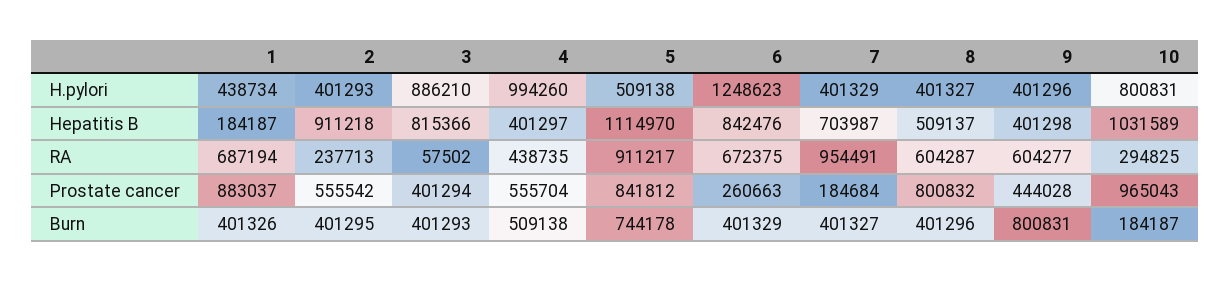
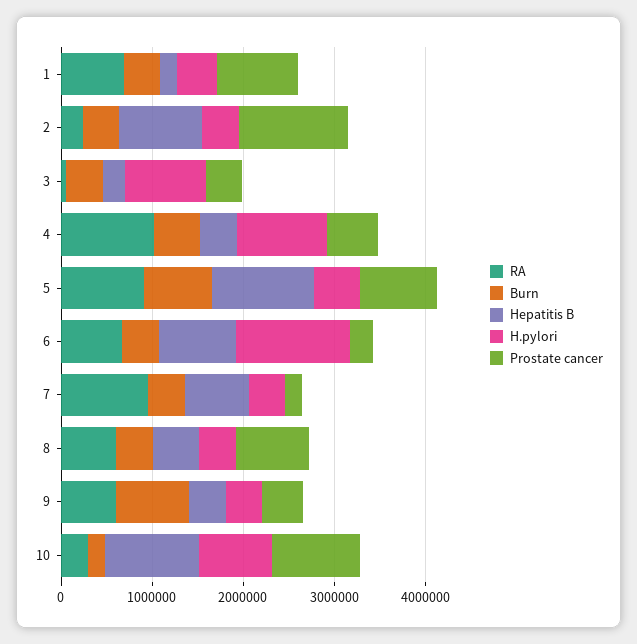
Hepatitis B, 3: 815366 -> 200000
RA, 4: 438735 -> 1000000
Prostate cancer, 2: 555542 -> 1200000

